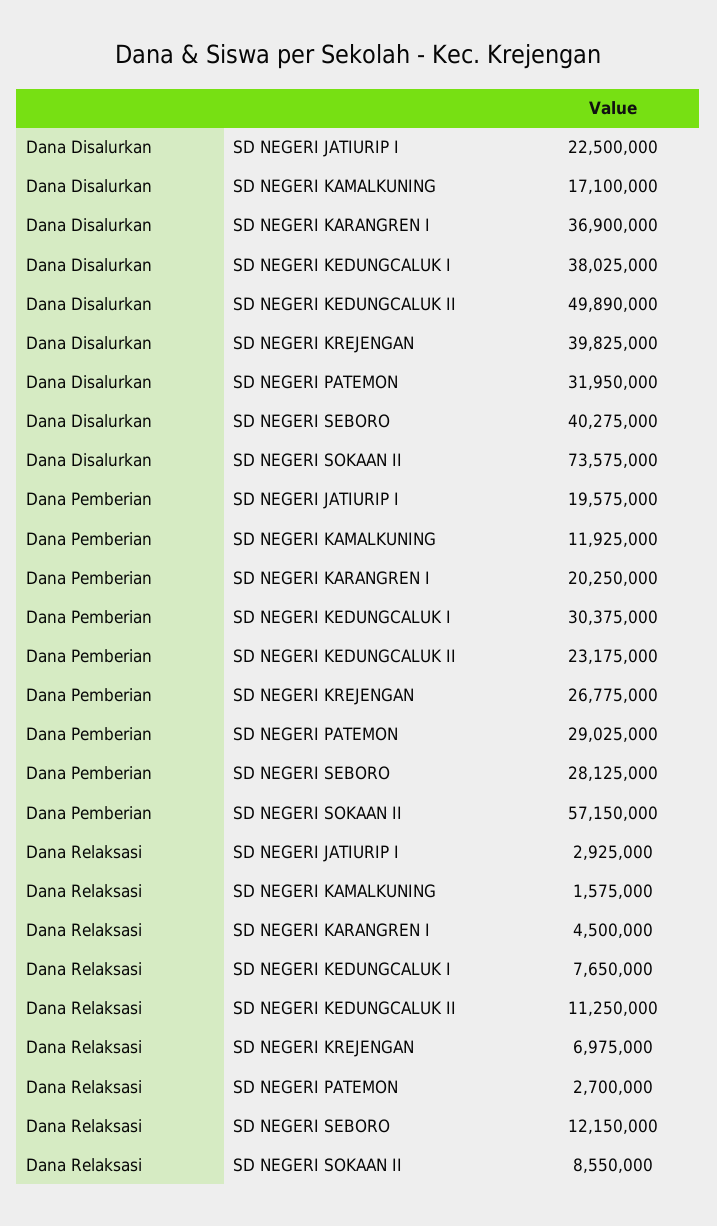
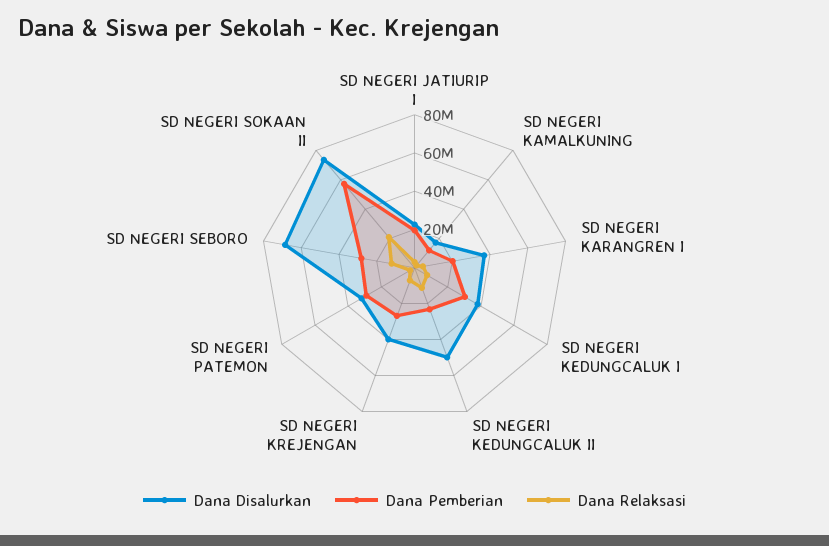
Dana Disalurkan, SD NEGERI SEBORO: 40275000 -> 70000000
Dana Relaksasi, SD NEGERI SOKAAN II: 8550000 -> 20000000

